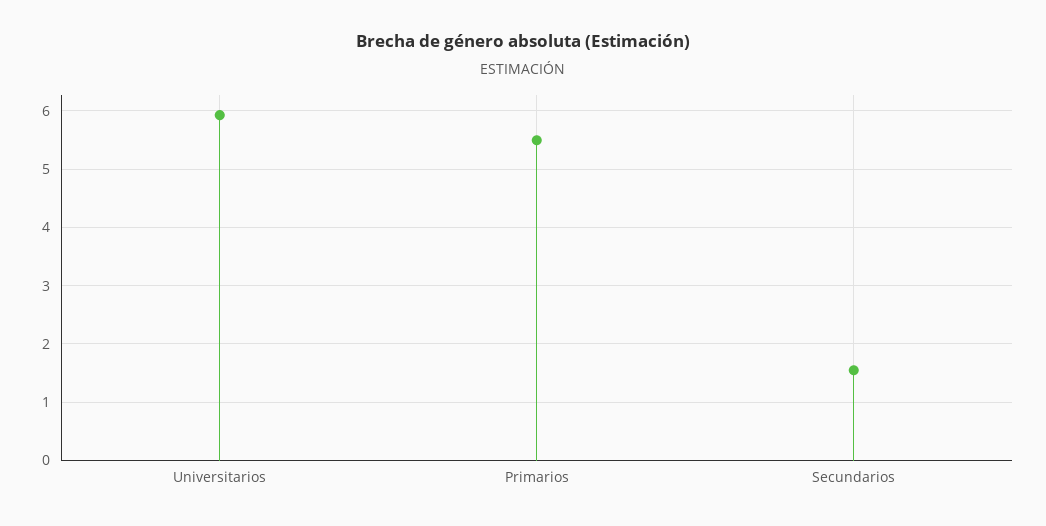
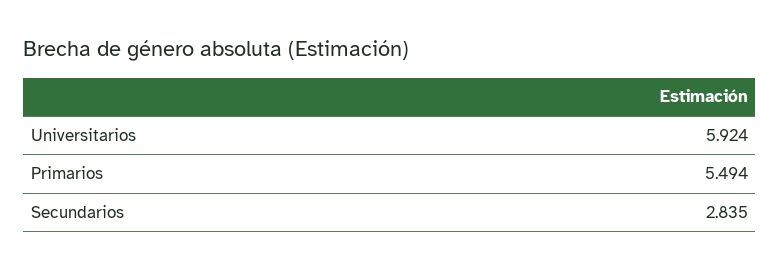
Secundarios: 1.6 -> 2.835

